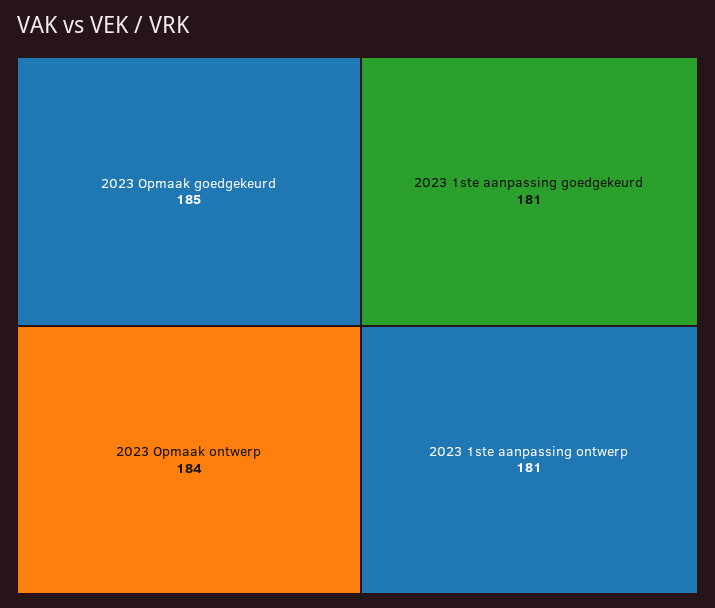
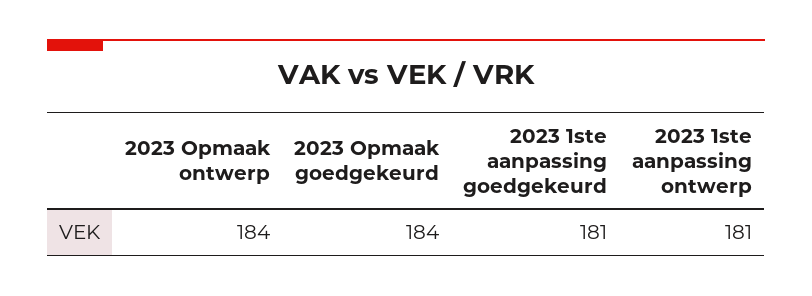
2023 Opmaak goedgekeurd: 185 -> 184

